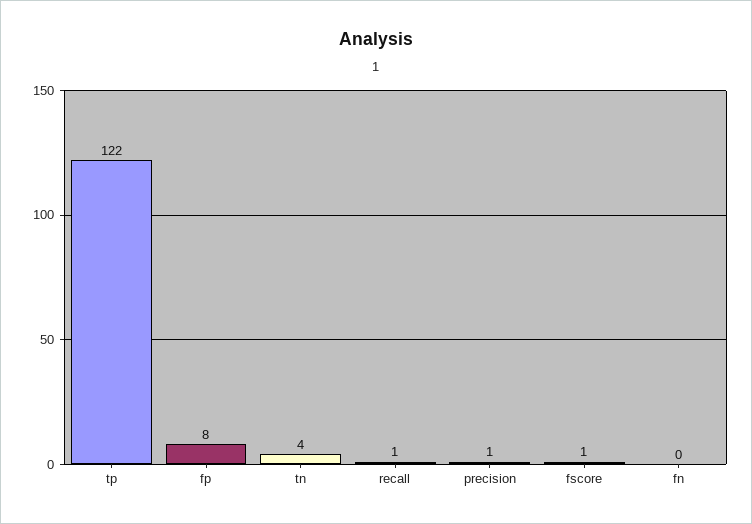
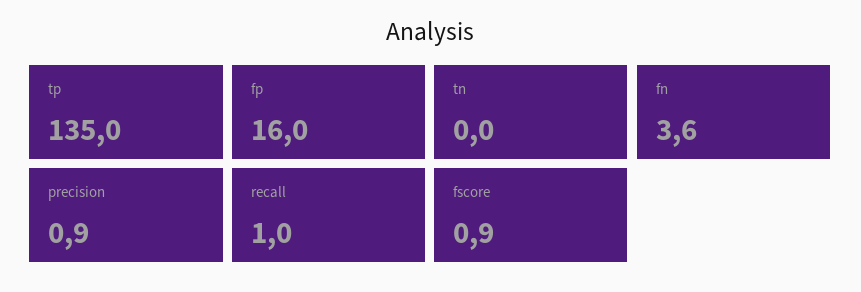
tp: 122 -> 135
fp: 8 -> 16
tn: 4 -> 0
fn: 0 -> 3.6

